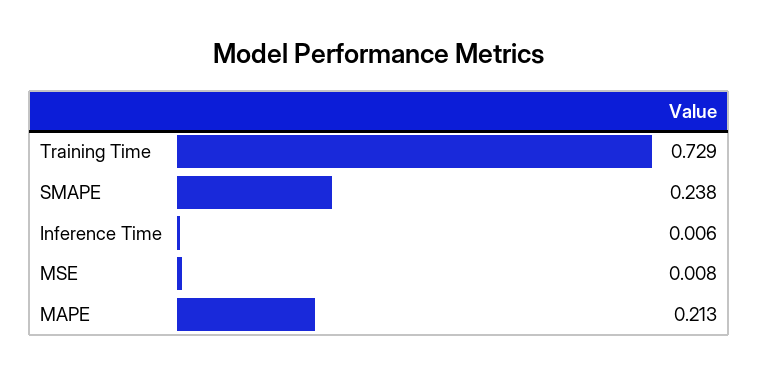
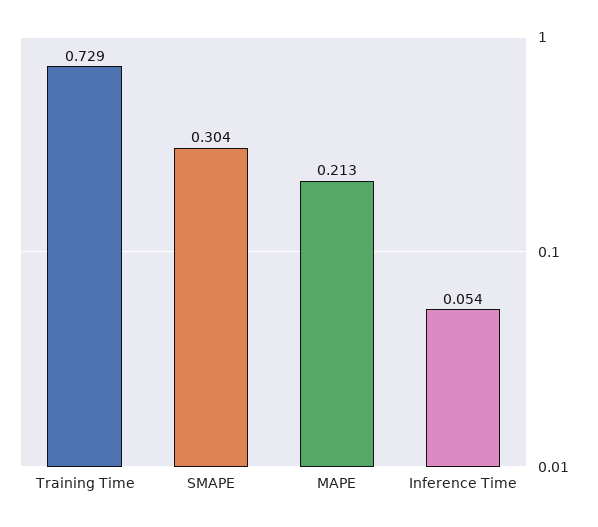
SMAPE: 0.238 -> 0.304
Inference Time: 0.006 -> 0.054
MSE: 0.008 -> none

